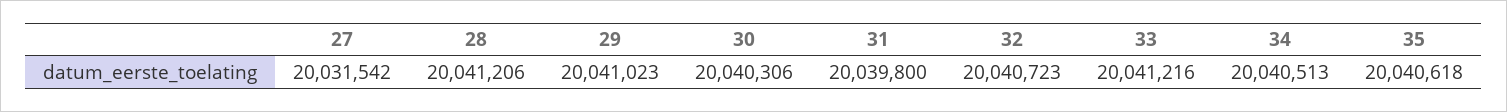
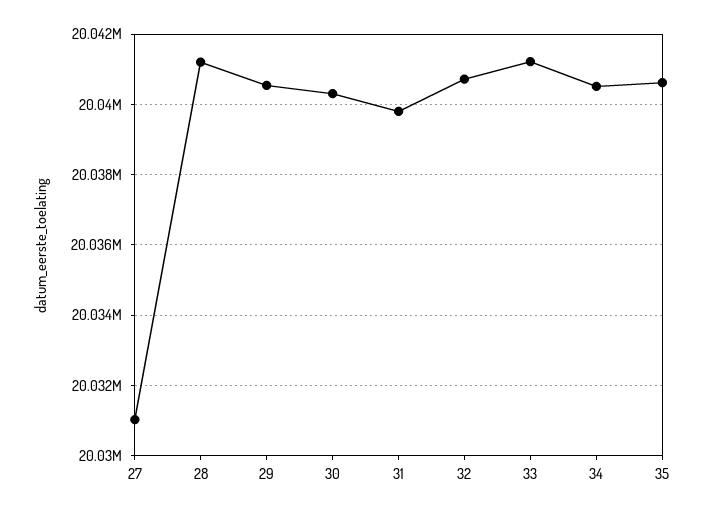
27: 20031542 -> 20031000
29: 20041023 -> 20040600

